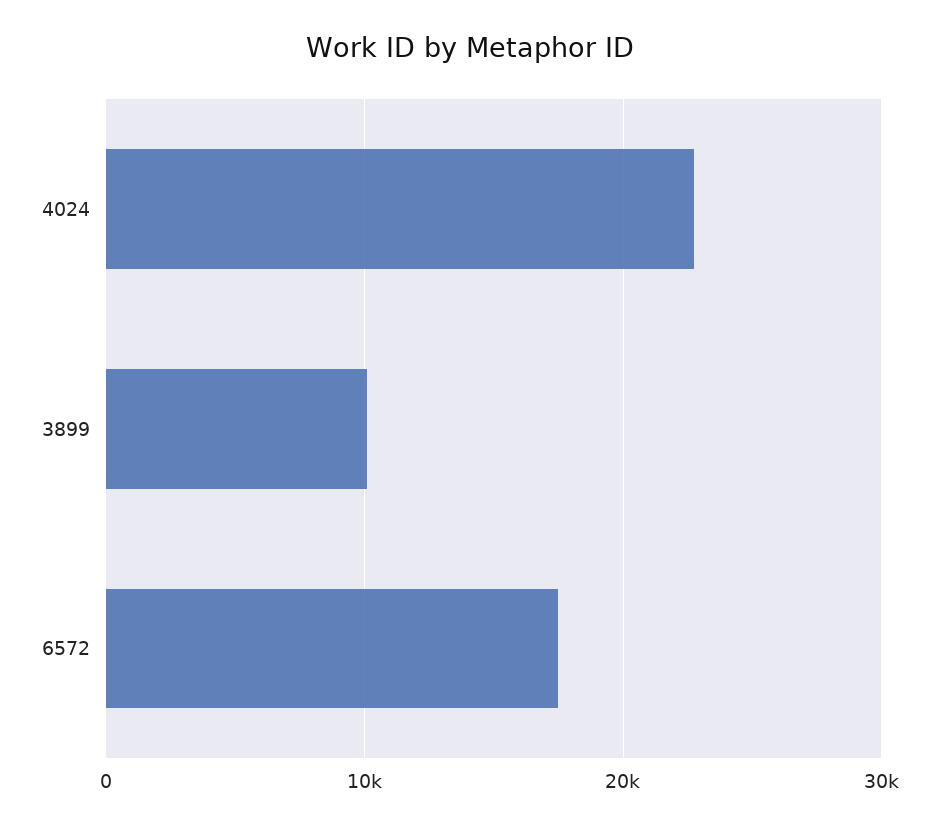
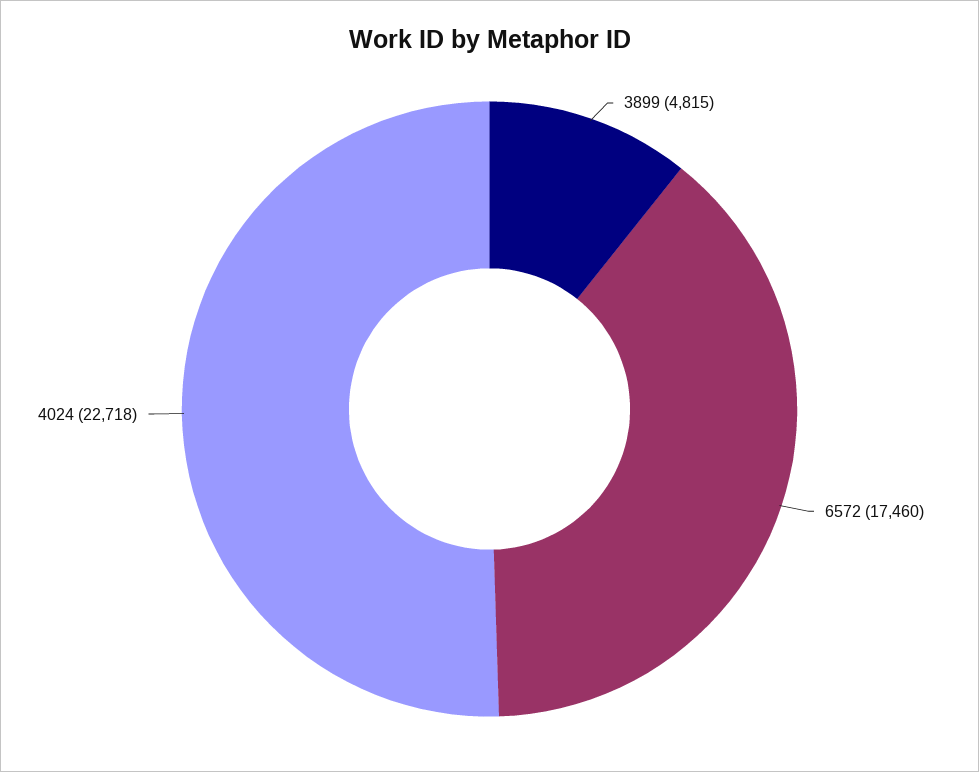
3899: 10000 -> 4815

